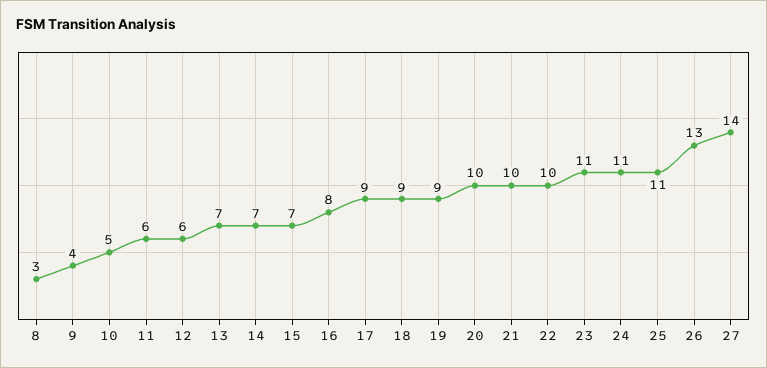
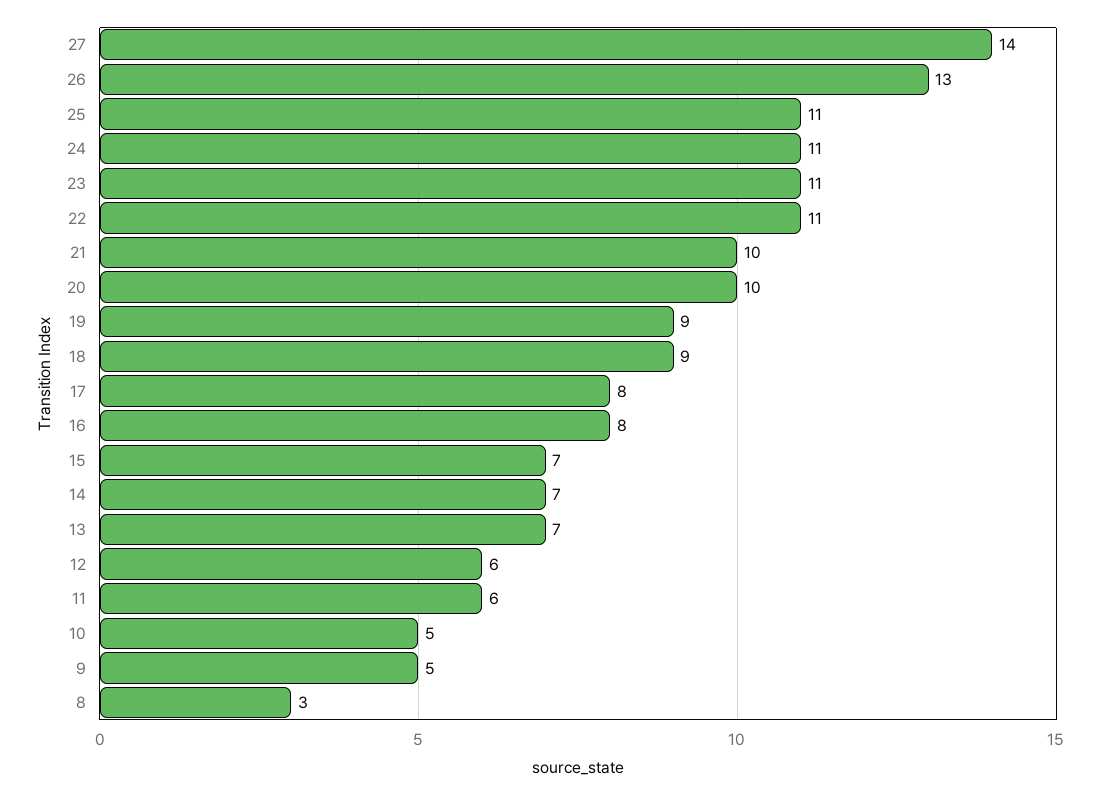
9: 4 -> 5
17: 9 -> 8
22: 10 -> 11

